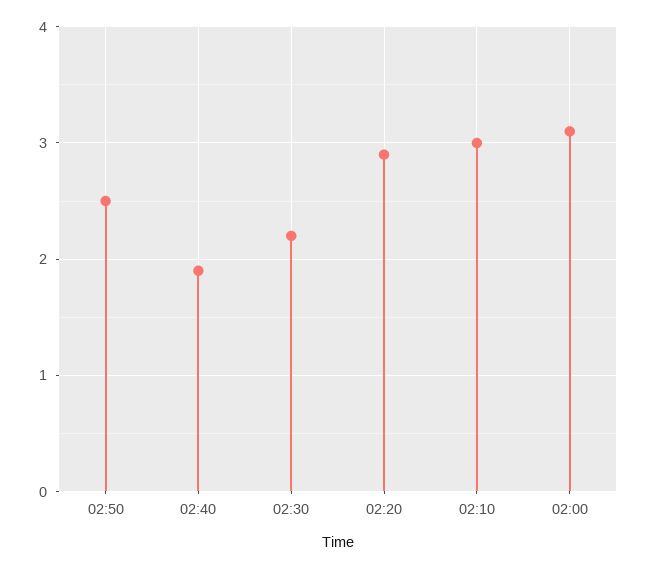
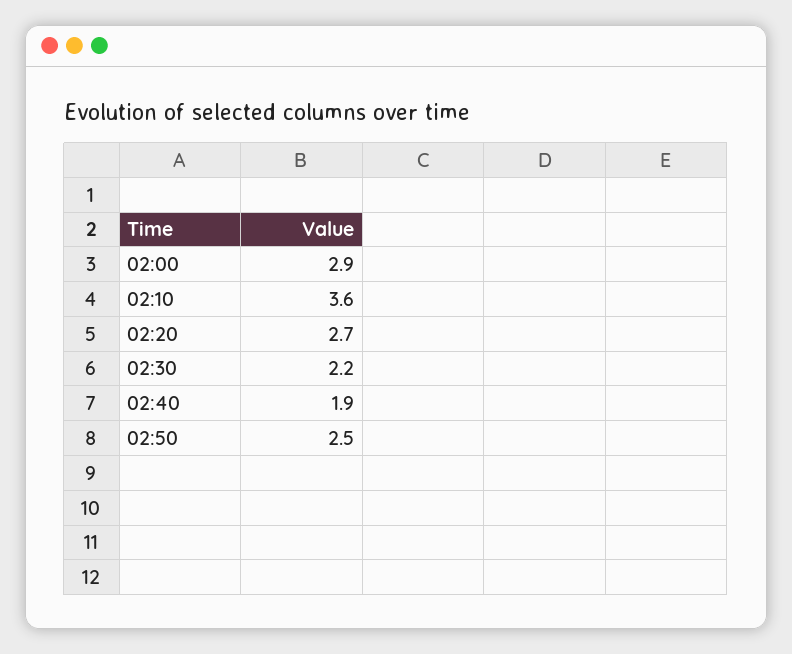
02:20: 2.9 -> 2.7
02:10: 3 -> 3.6
02:00: 3.1 -> 2.9

